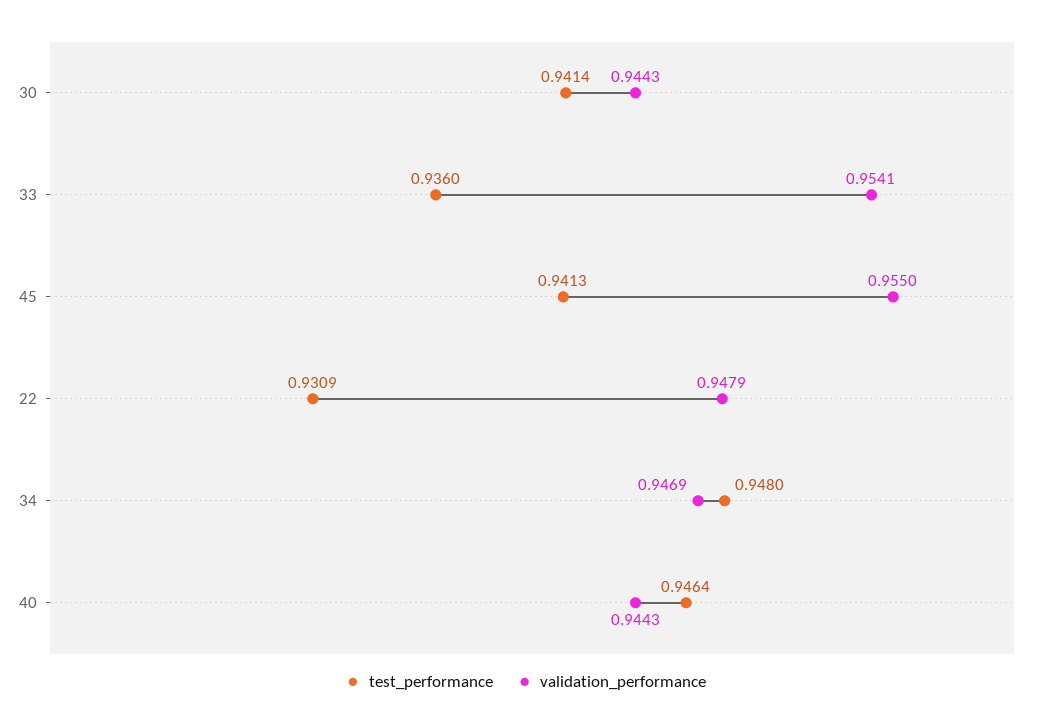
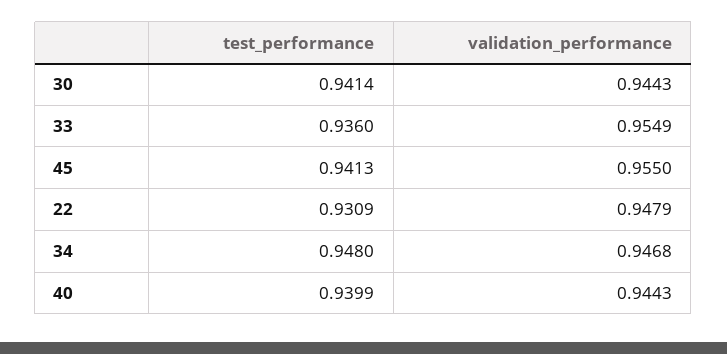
validation_performance, 33: 0.9541 -> 0.9549
validation_performance, 34: 0.9469 -> 0.9468
test_performance, 40: 0.9464 -> 0.9399

